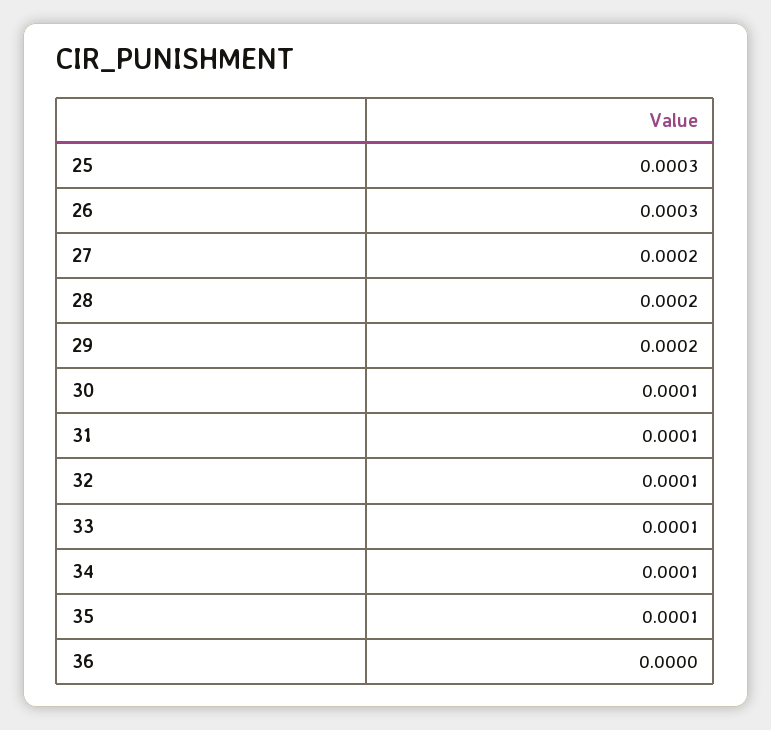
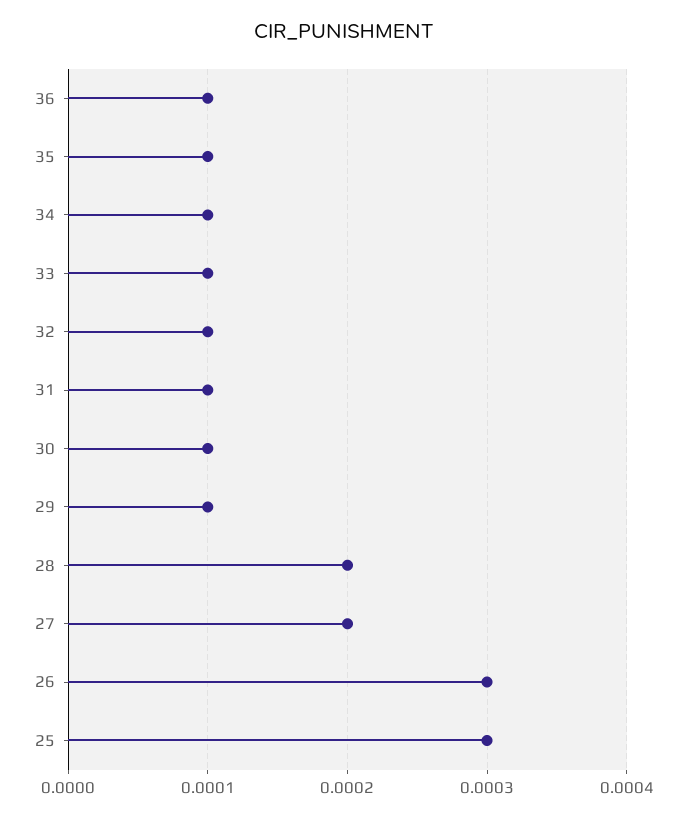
29: 0.0002 -> 0.0001
36: 0 -> 0.0001

